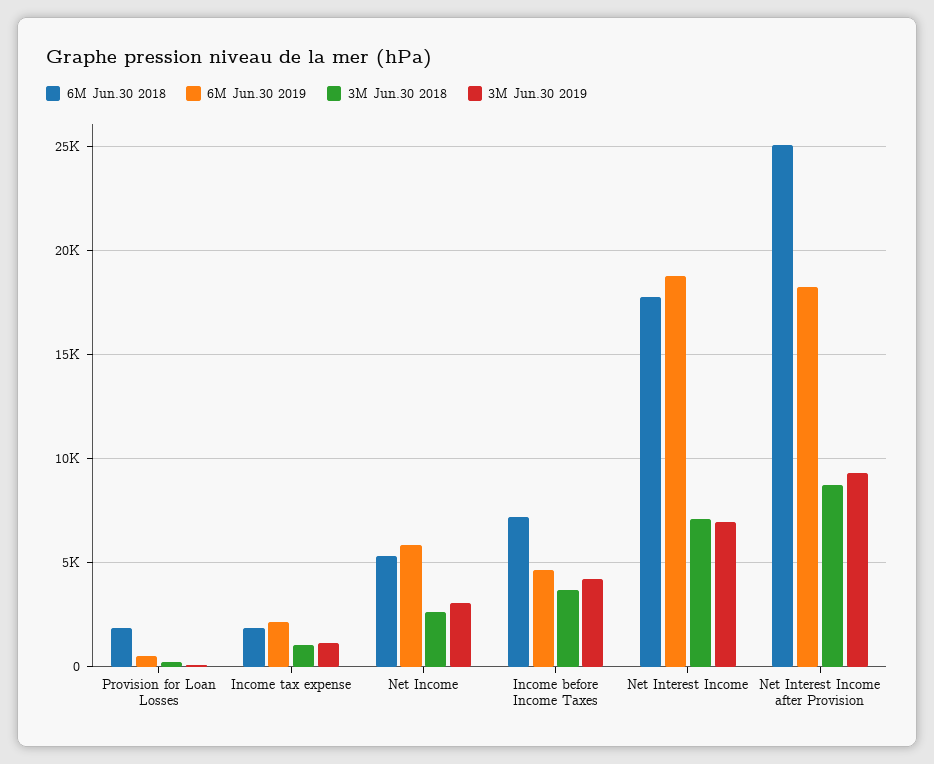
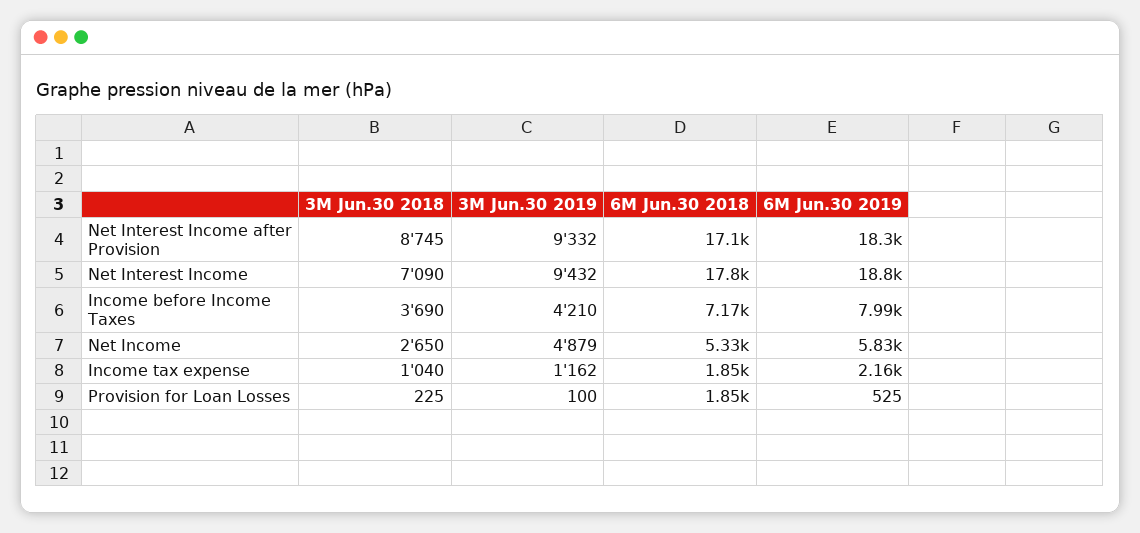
3M Jun.30 2019, Net Income: 3000 -> 4879
6M Jun.30 2019, Income before Income Taxes: 4500 -> 7990
3M Jun.30 2019, Net Interest Income: 7000 -> 9432
6M Jun.30 2018, Net Interest Income after Provision: 25000 -> 17100

